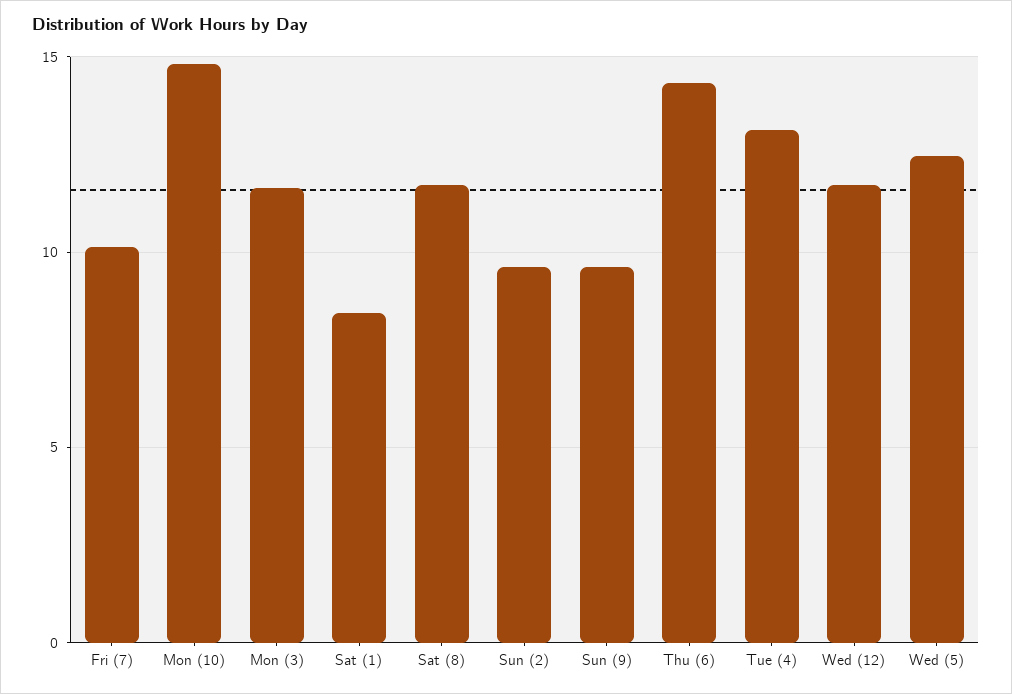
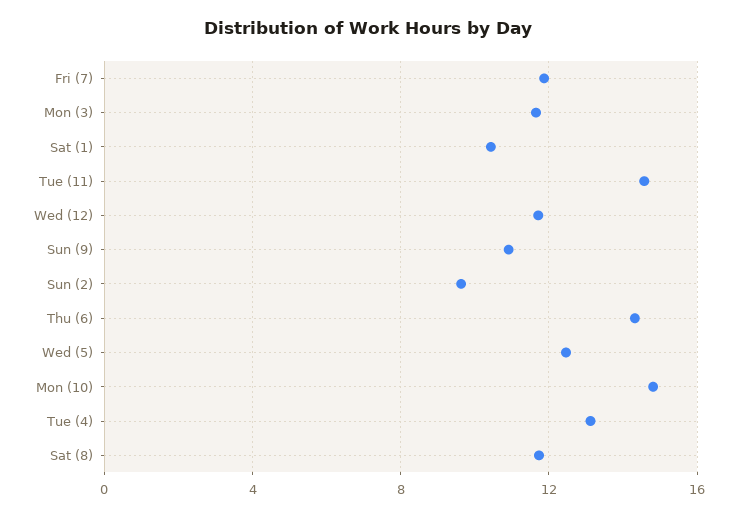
Fri (7): 10 -> 12
Sat (1): 8.5 -> 10.5
Sun (9): 9.5 -> 11
Tue (11): none -> 14.5

